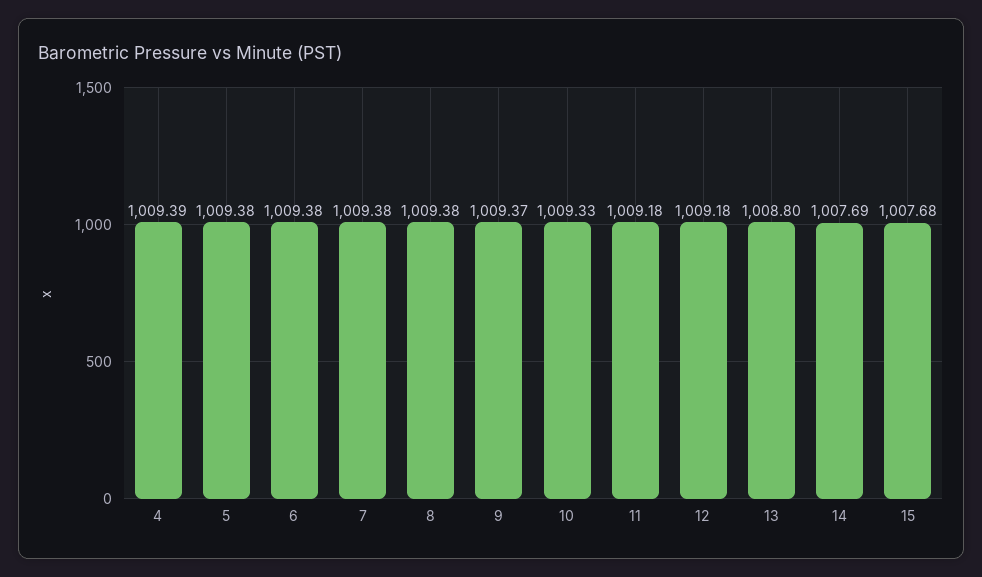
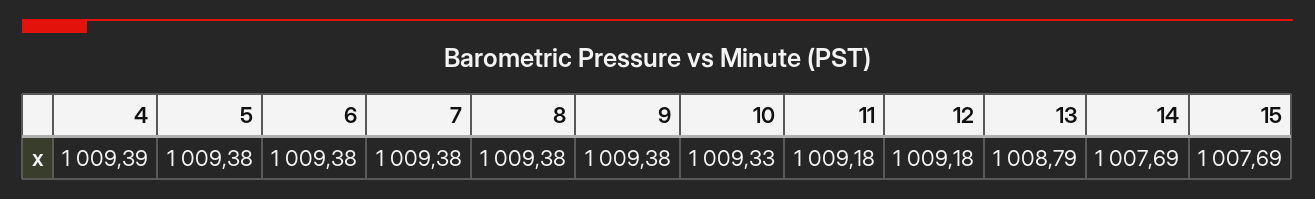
9: 1009.37 -> 1009.38
13: 1008.8 -> 1008.79
15: 1007.68 -> 1007.69

